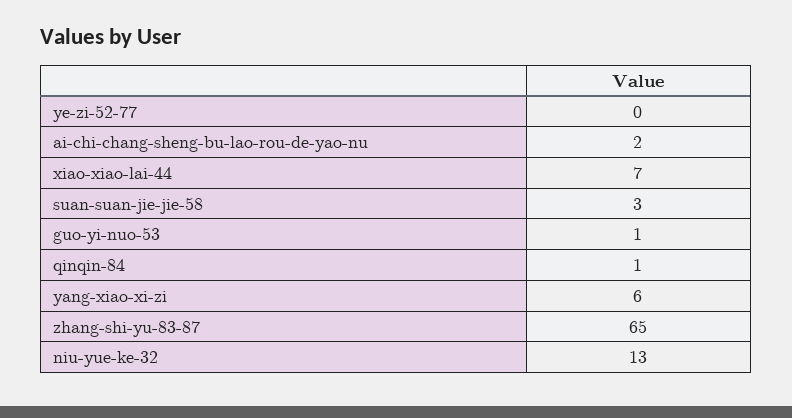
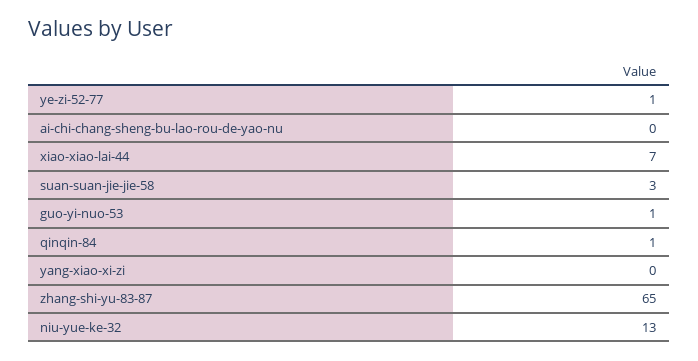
ye-zi-52-77: 0 -> 1
ai-chi-chang-sheng-bu-lao-rou-de-yao-nu: 2 -> 0
yang-xiao-xi-zi: 6 -> 0

